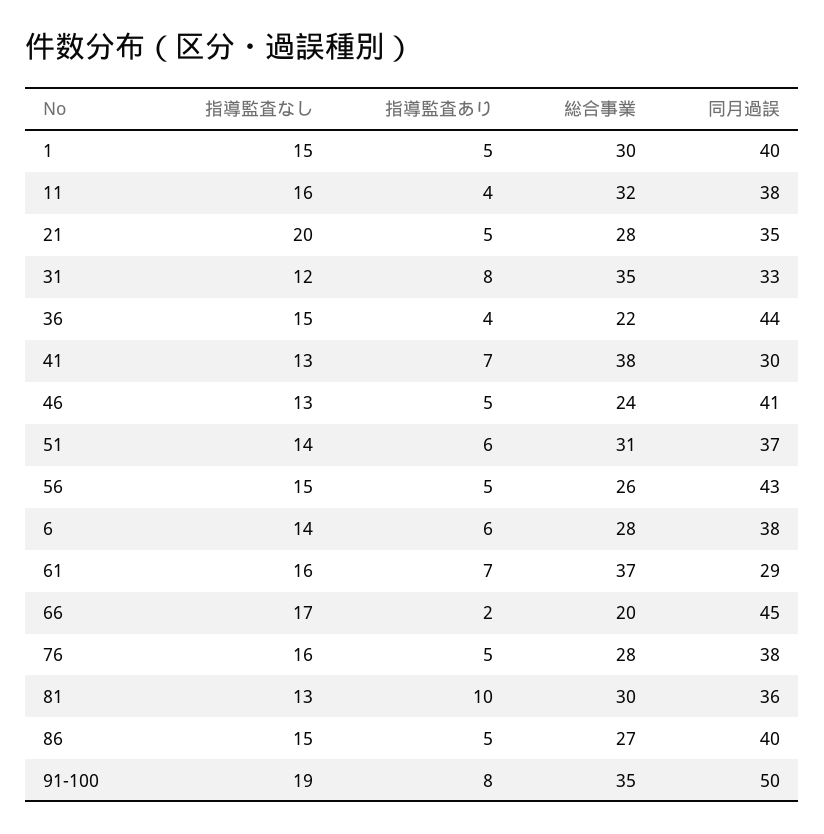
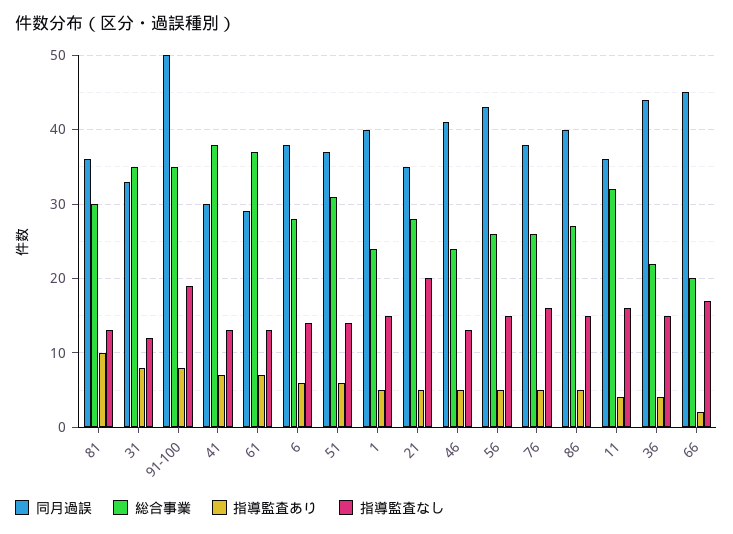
総合事業, 1: 30 -> 24
同月過誤, 11: 38 -> 36
指導監査なし, 61: 16 -> 13
総合事業, 76: 28 -> 26

